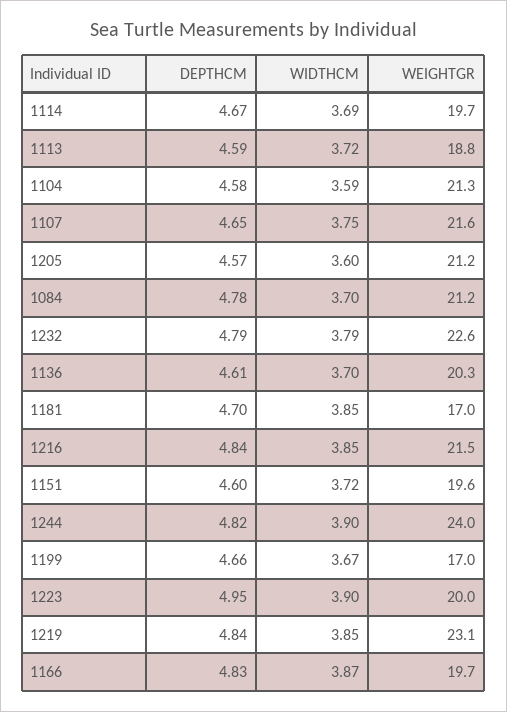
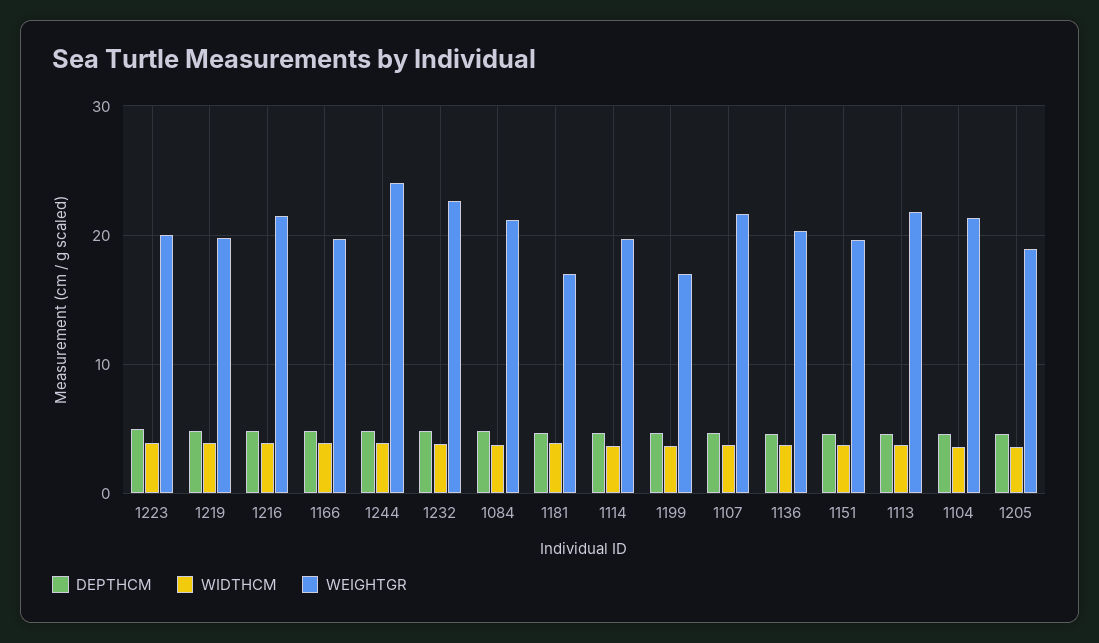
WEIGHTGR, 1113: 18.8 -> 22
WEIGHTGR, 1205: 21.2 -> 19
WEIGHTGR, 1219: 23.1 -> 20

